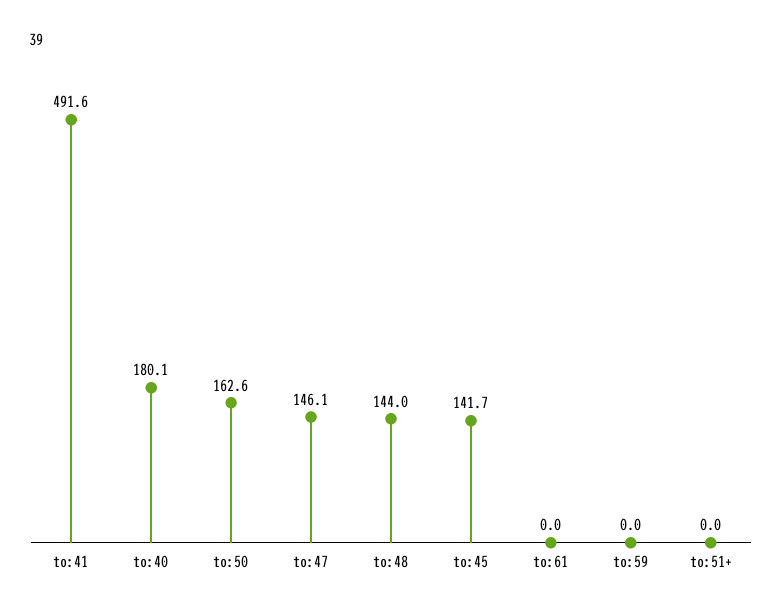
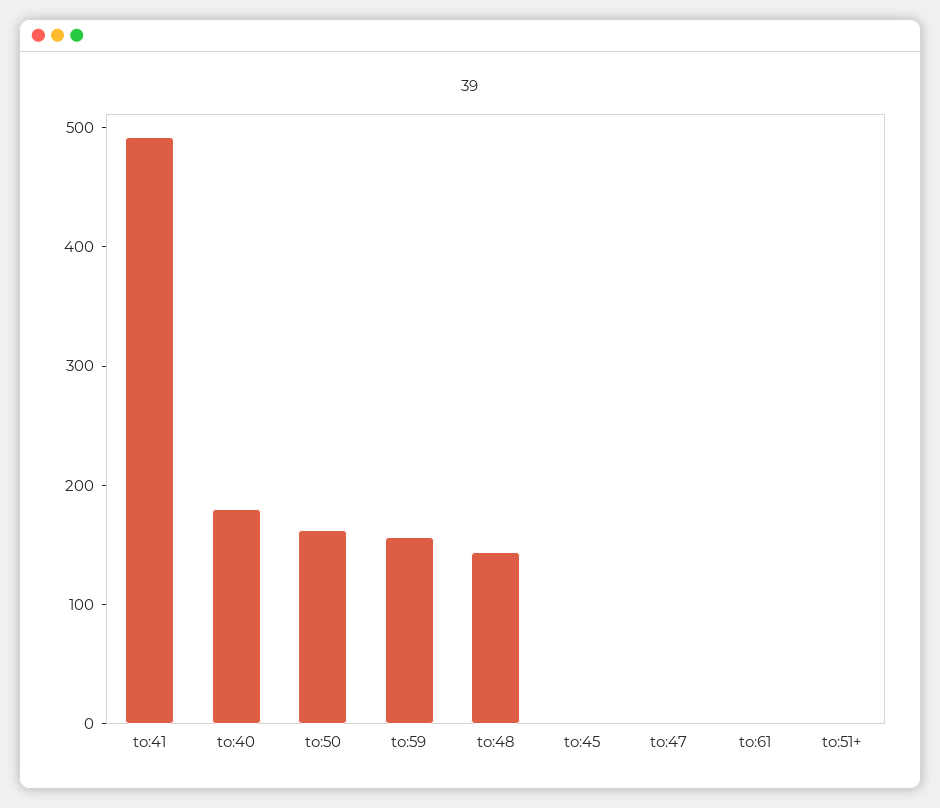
to:47: 146.1 -> 0
to:45: 141.7 -> 0
to:59: 0 -> 160

